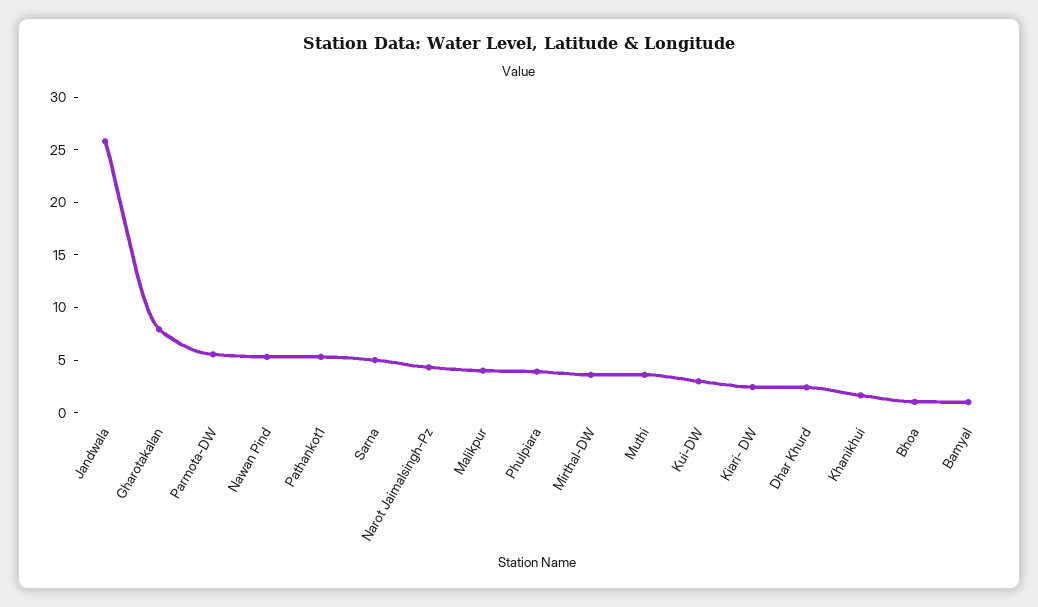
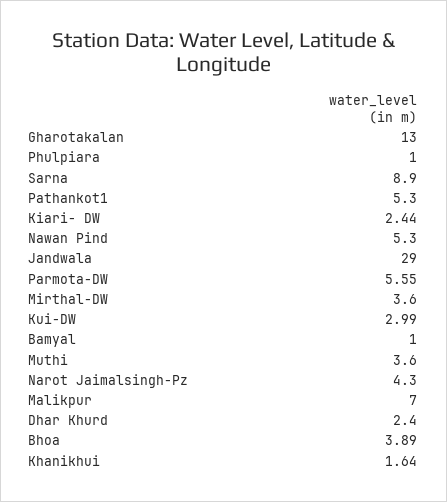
Jandwala: 26 -> 29
Gharotakalan: 8 -> 13
Sarna: 5 -> 8.9
Malikpur: 4 -> 7
Phulpiara: 4 -> 1
Bhoa: 1 -> 3.89

